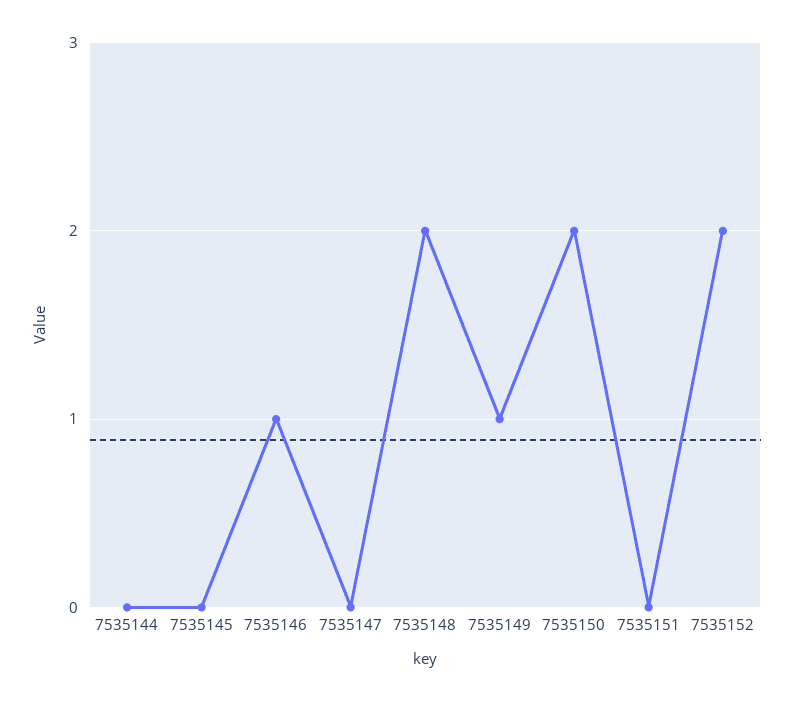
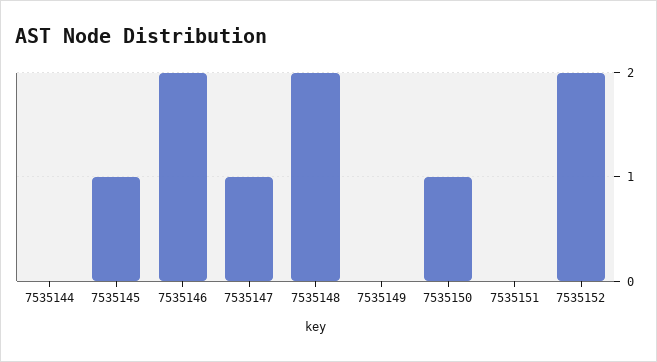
7535145: 0 -> 1
7535146: 1 -> 2
7535147: 0 -> 1
7535149: 1 -> 0
7535150: 2 -> 1

